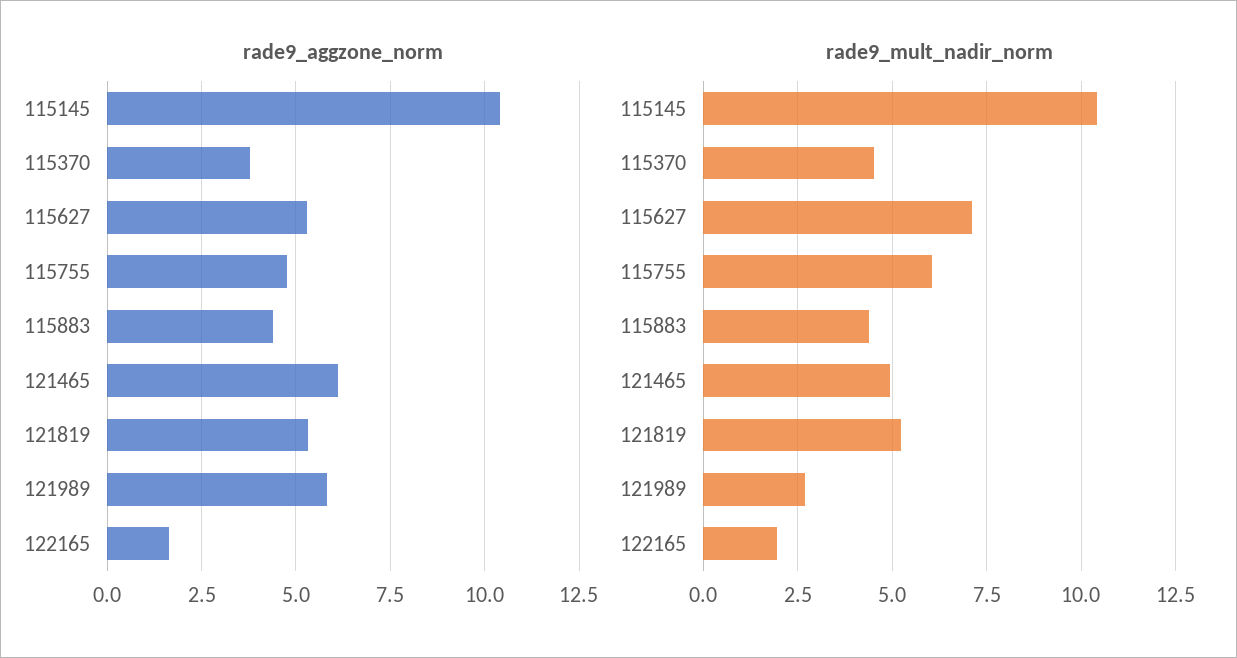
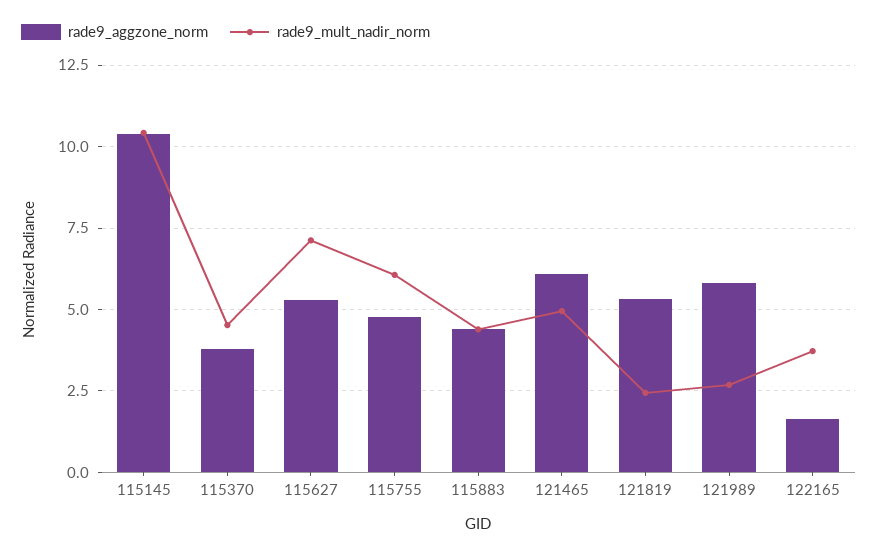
rade9_mult_nadir_norm, 121819: 5.25 -> 2.5
rade9_mult_nadir_norm, 122165: 2 -> 3.75

